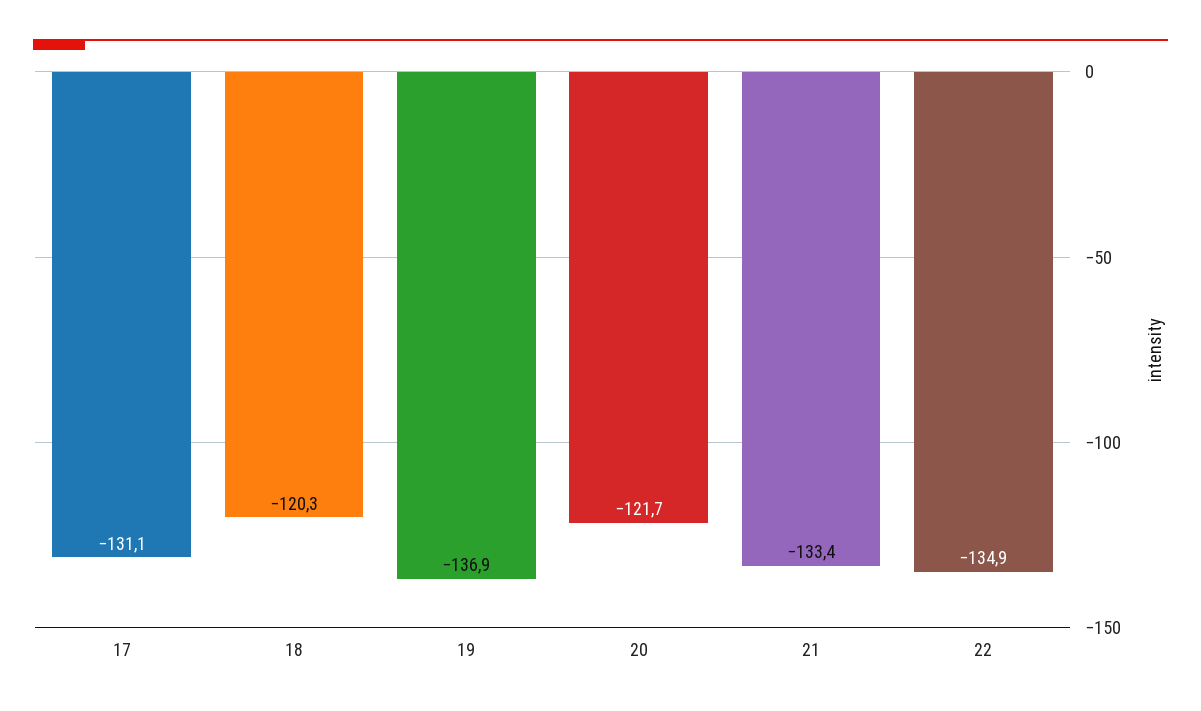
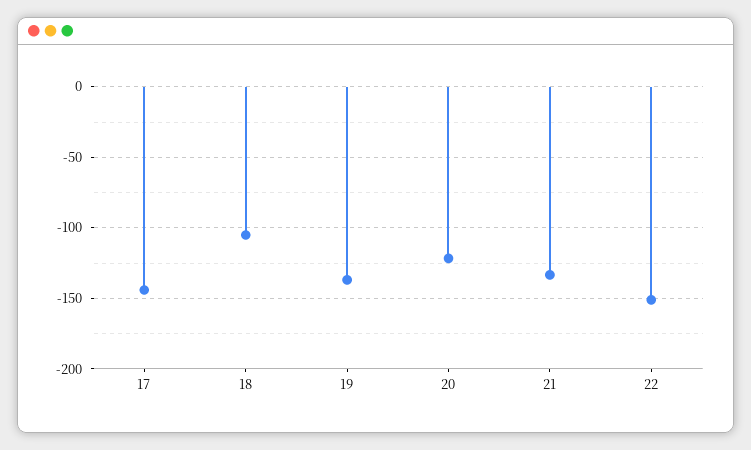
17: -131.1 -> -145
18: -120.3 -> -105
22: -134.9 -> -150

